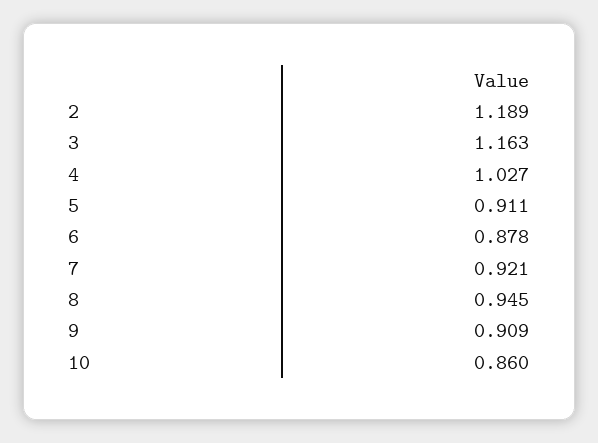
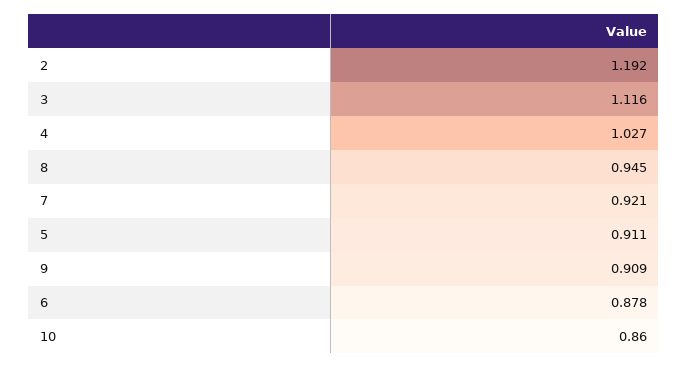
2: 1.189 -> 1.192
3: 1.163 -> 1.116

